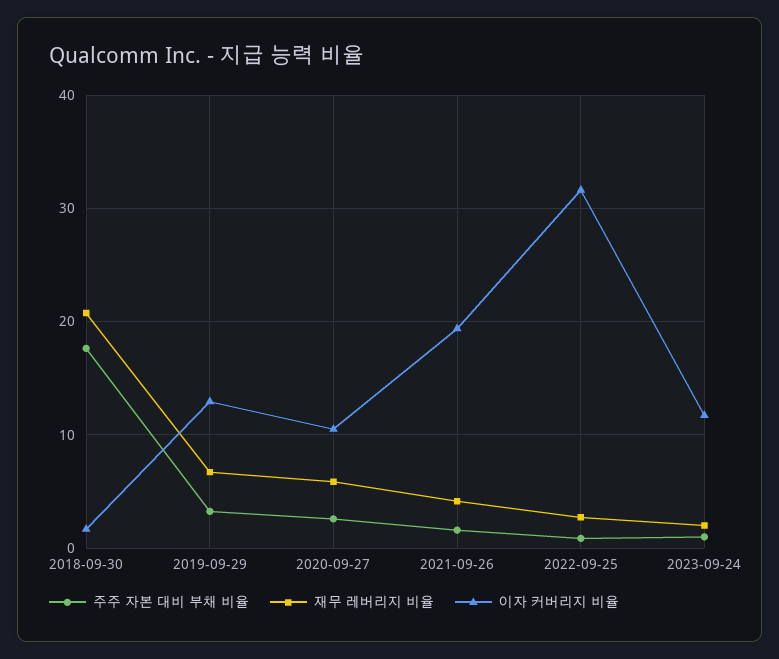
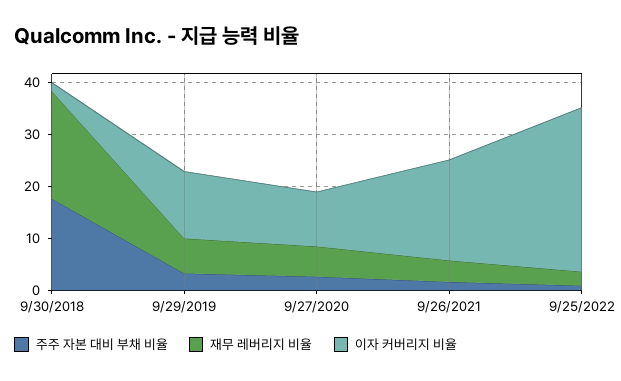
주주 자본 대비 부채 비율, 2023-09-24: 1 -> none
재무 레버리지 비율, 2023-09-24: 2 -> none
이자 커버리지 비율, 2023-09-24: 12 -> none

